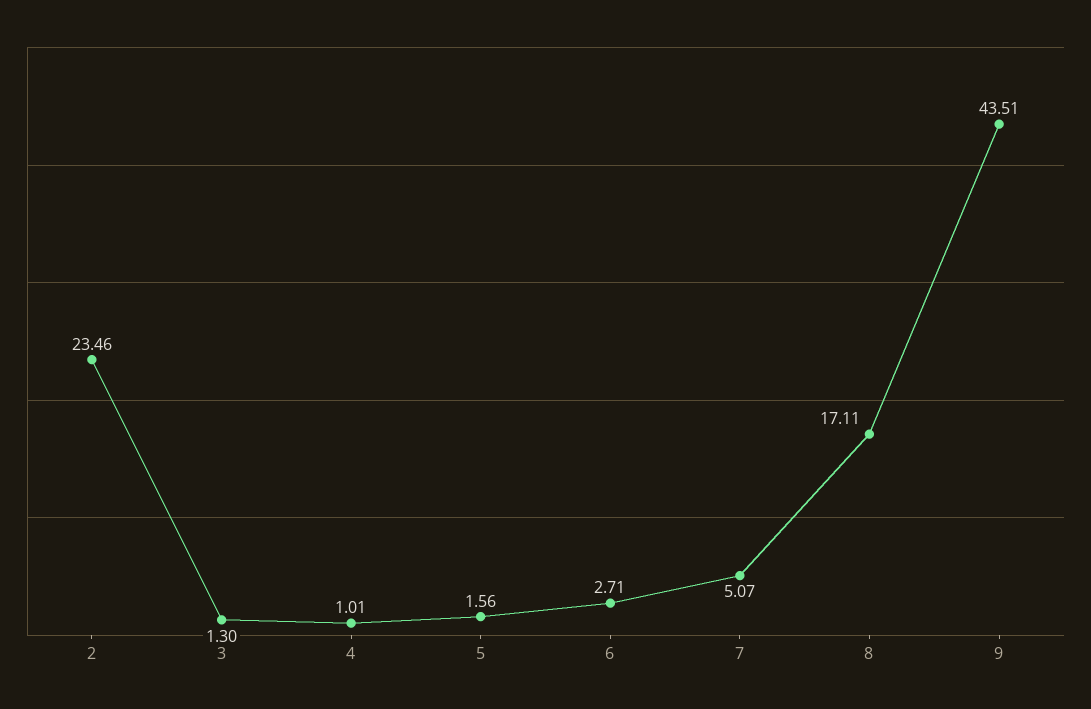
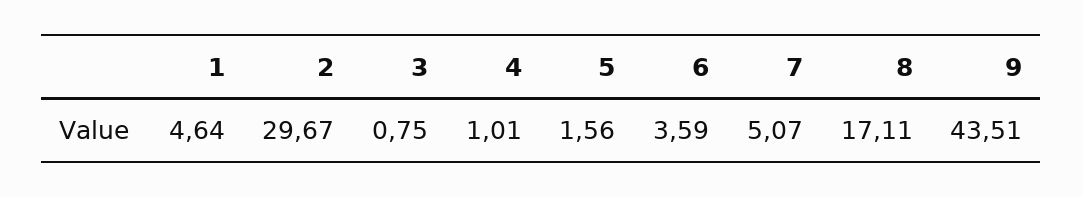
2: 23.46 -> 29.67
3: 1.3 -> 0.75
6: 2.71 -> 3.59
1: none -> 4.64

